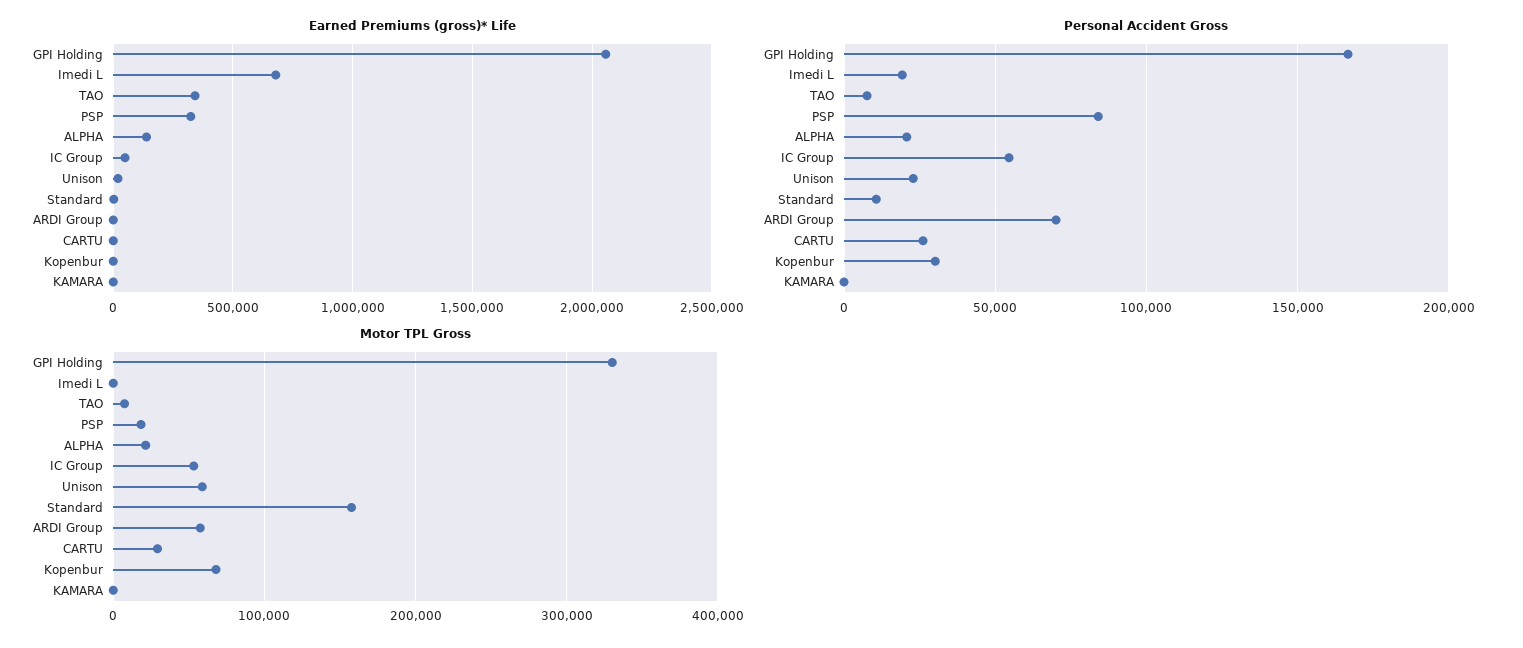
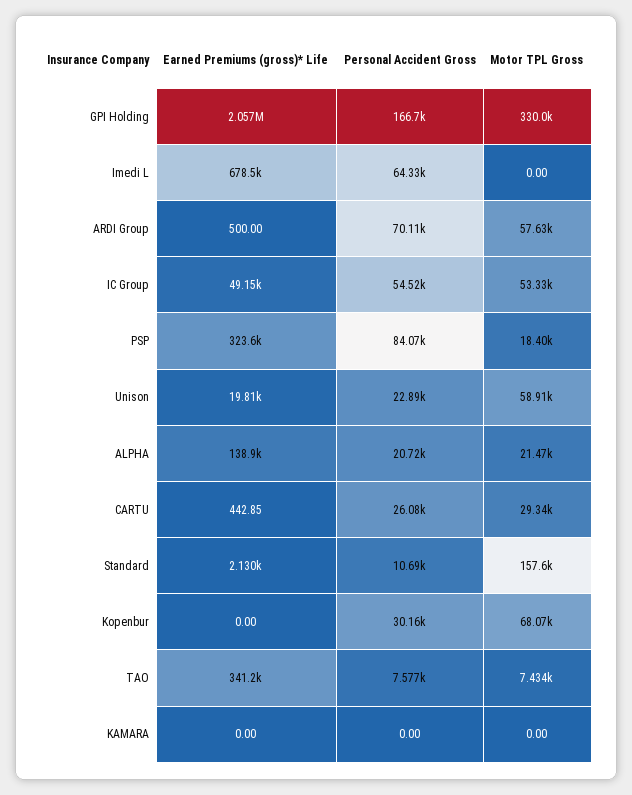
Personal Accident Gross, Imedi L: 20000 -> 64330

